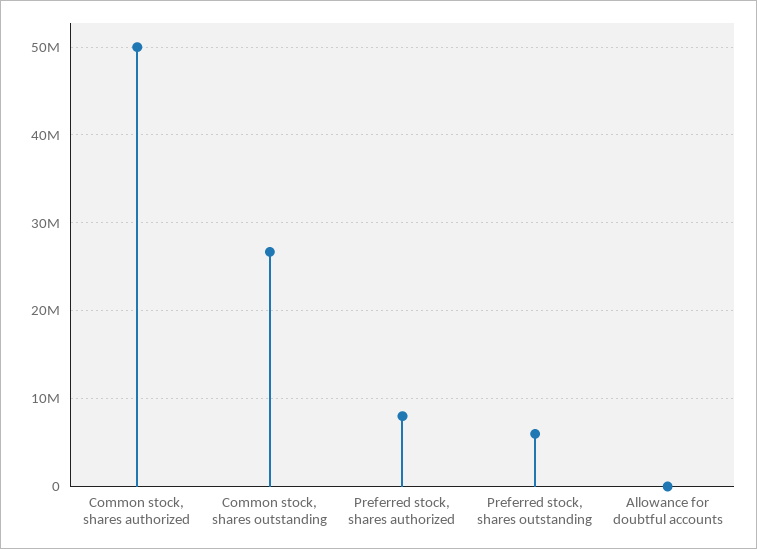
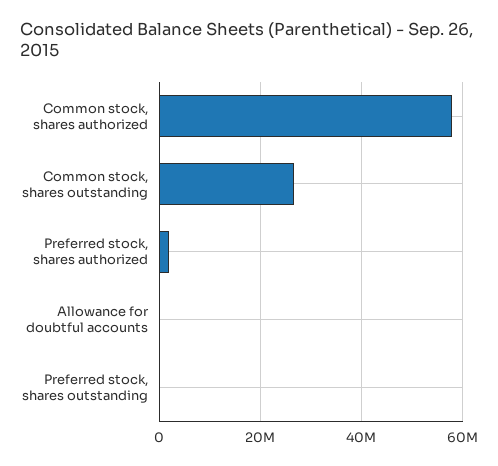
Common stock, shares authorized: 50000000 -> 58000000
Preferred stock, shares authorized: 8000000 -> 2000000
Preferred stock, shares outstanding: 6000000 -> 0

